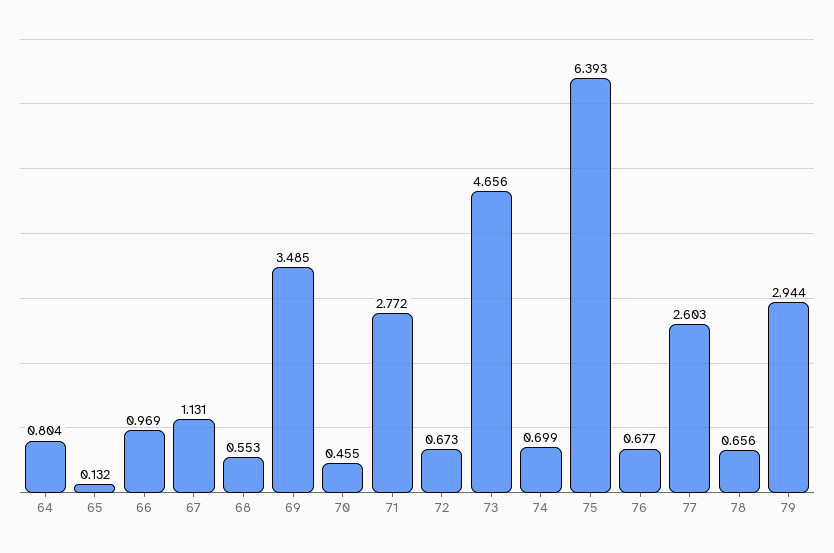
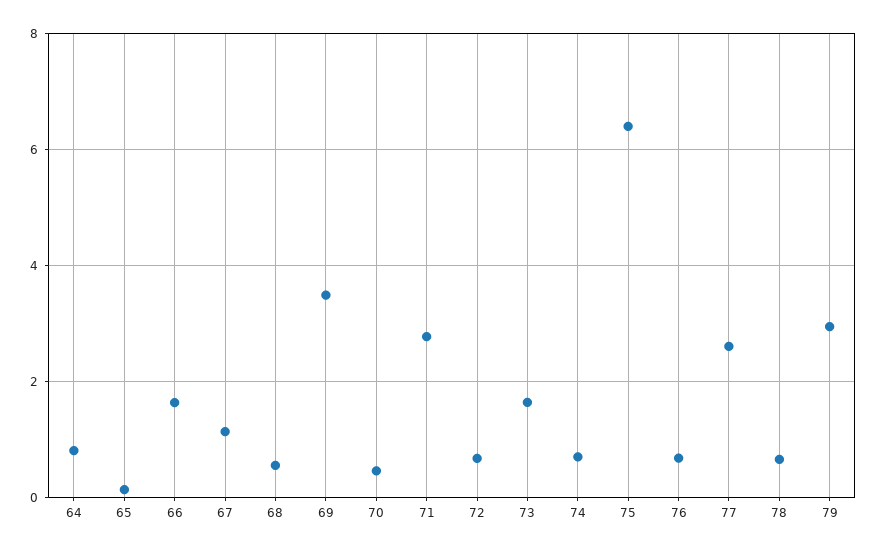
66: 0.969 -> 1.6
73: 4.656 -> 1.6

